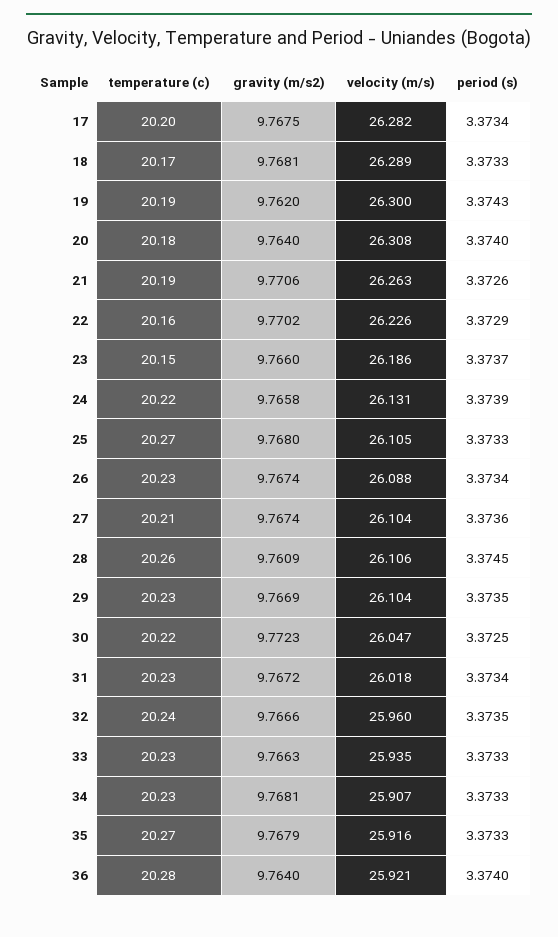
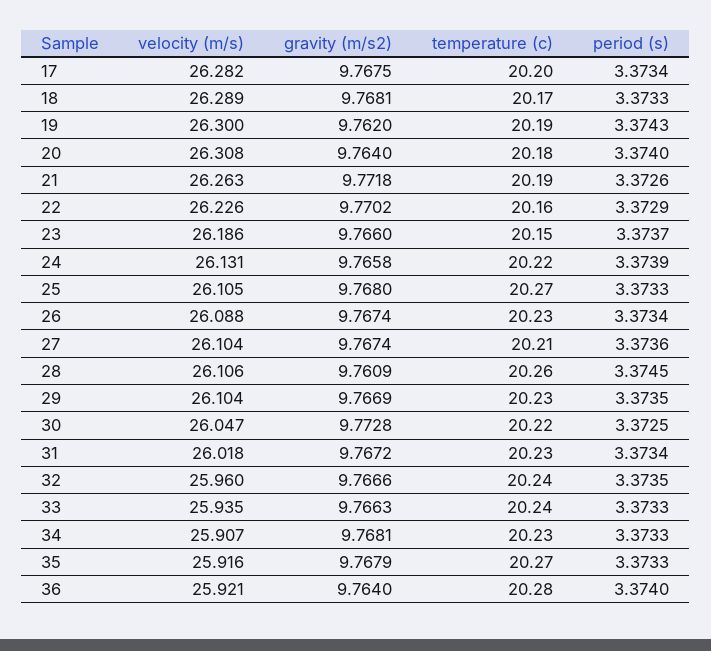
gravity (m/s2), 21: 9.7706 -> 9.7718
gravity (m/s2), 30: 9.7723 -> 9.7728
temperature (c), 33: 20.23 -> 20.24

